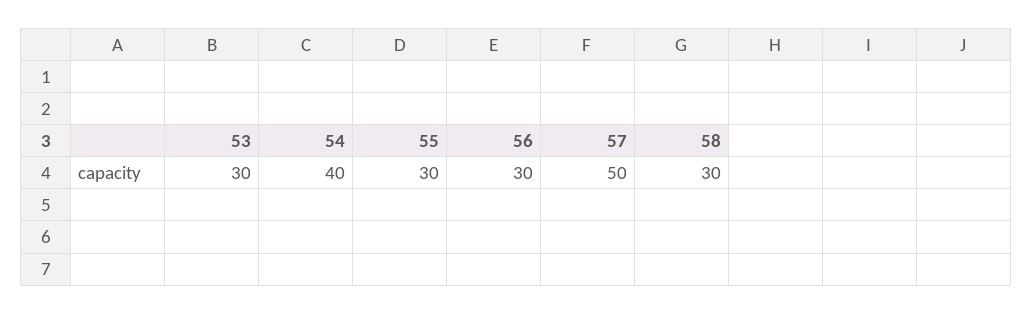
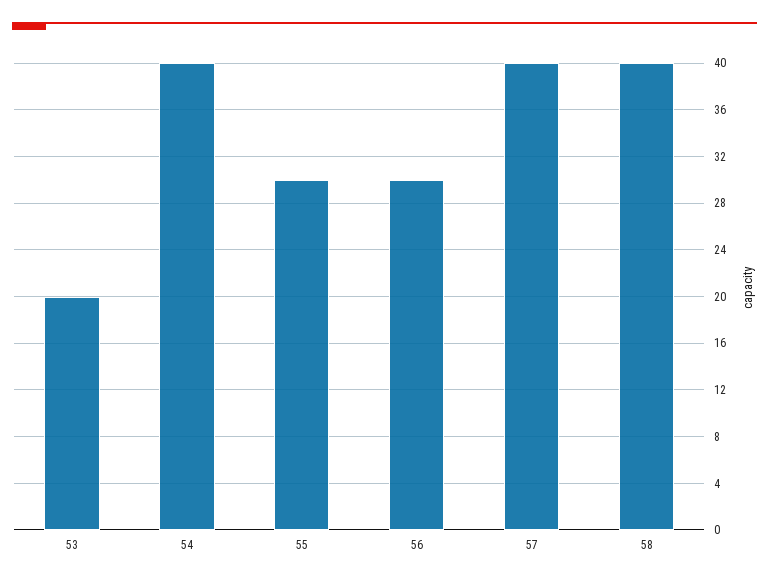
53: 30 -> 20
57: 50 -> 40
58: 30 -> 40

